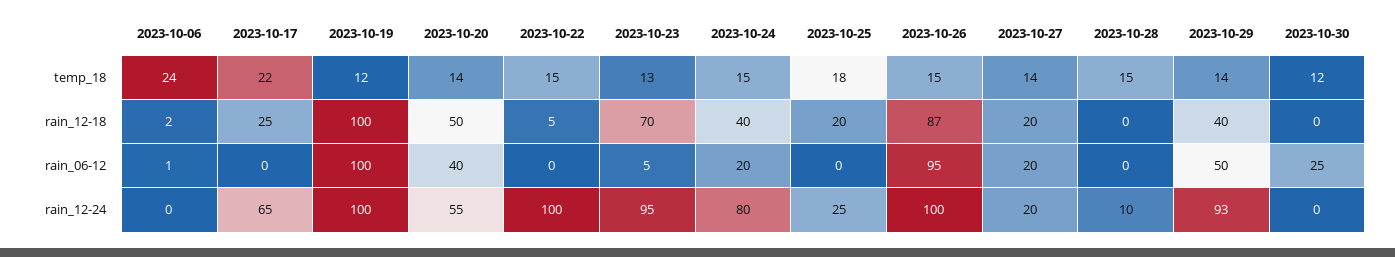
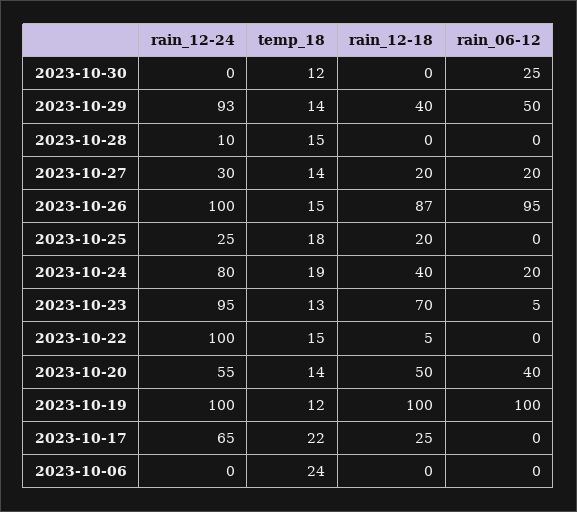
2023-10-24, temp_18: 15 -> 19
2023-10-06, rain_12-18: 2 -> 0
2023-10-06, rain_06-12: 1 -> 0
2023-10-27, rain_12-24: 20 -> 30

